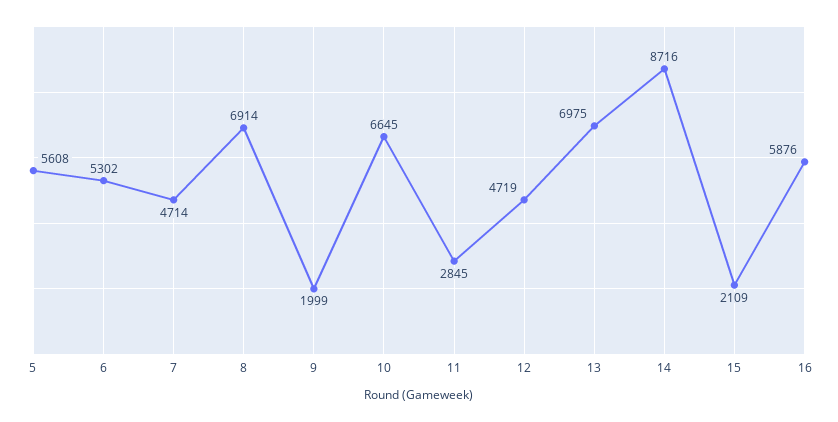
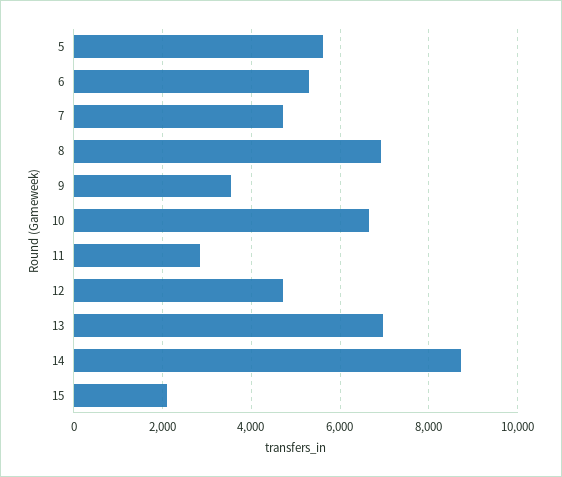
9: 1999 -> 3600
16: 5876 -> none

